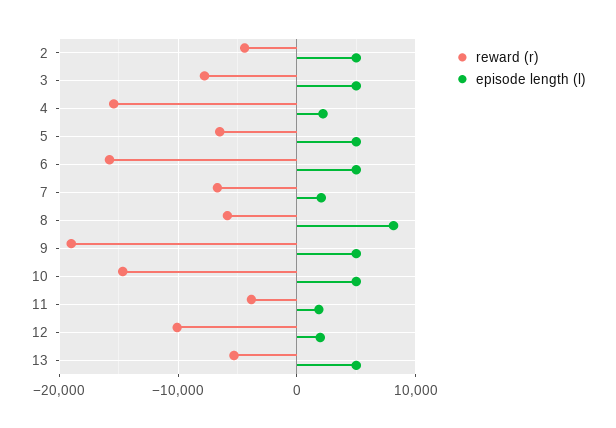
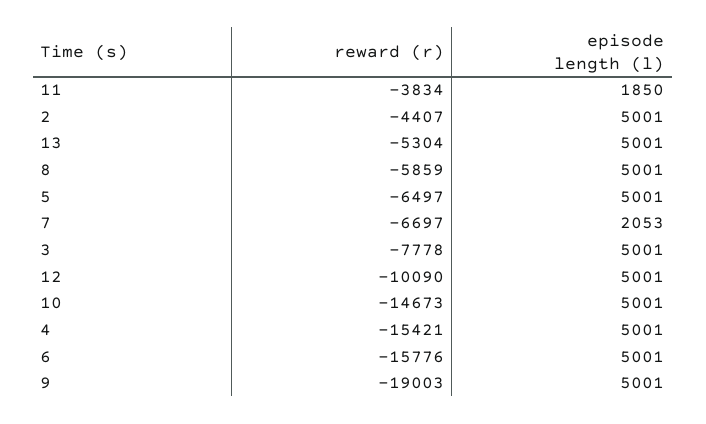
episode length (l), 4: 2000 -> 5001
episode length (l), 8: 8000 -> 5001
episode length (l), 12: 2000 -> 5001

